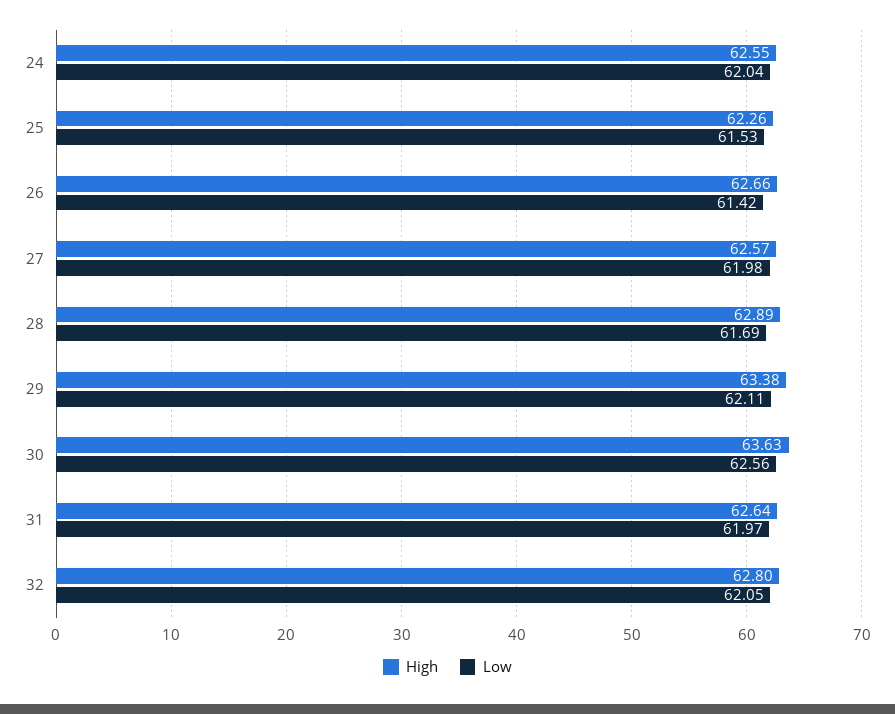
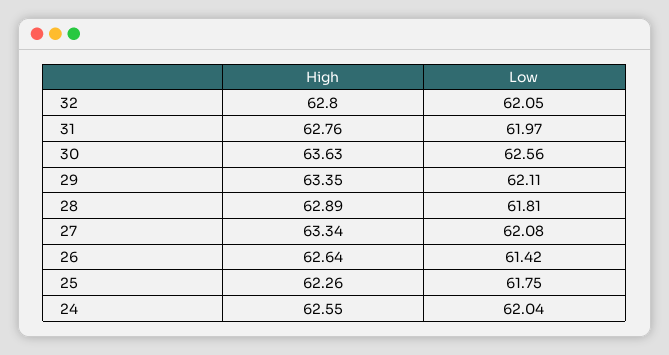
Low, 25: 61.53 -> 61.75
High, 26: 62.66 -> 62.64
High, 27: 62.57 -> 63.34
Low, 27: 61.98 -> 62.08
Low, 28: 61.69 -> 61.81
High, 29: 63.38 -> 63.35
High, 31: 62.64 -> 62.76

